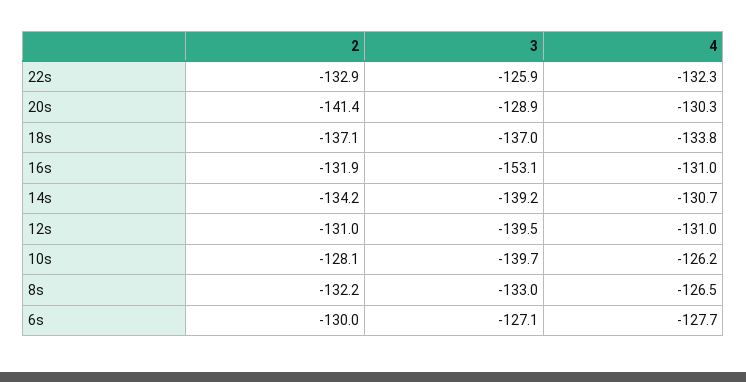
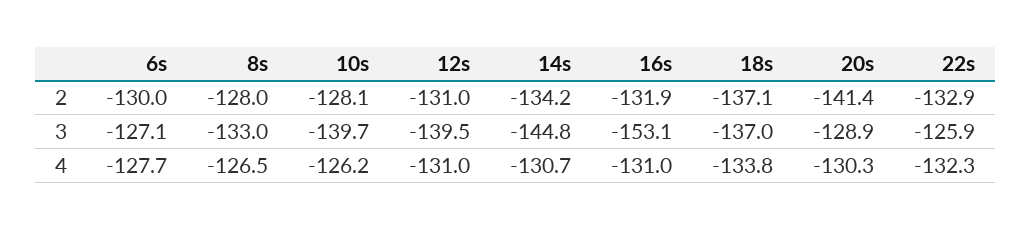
3, 14s: -139.2 -> -144.8
2, 8s: -132.2 -> -128

